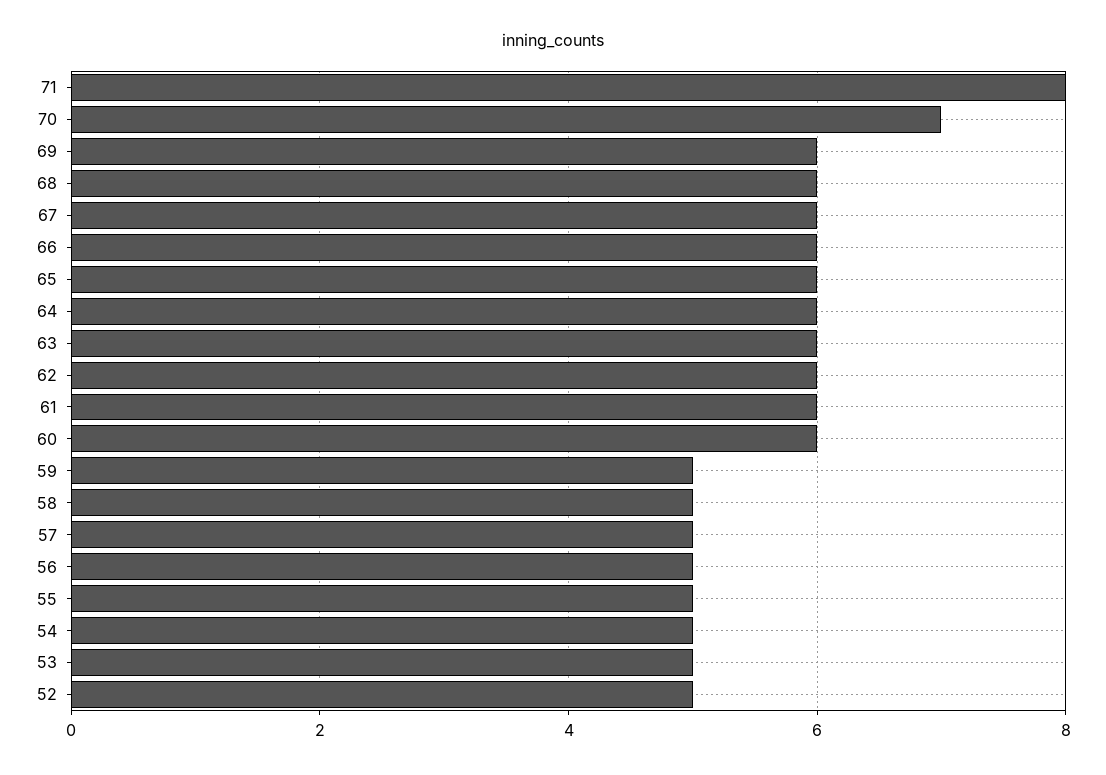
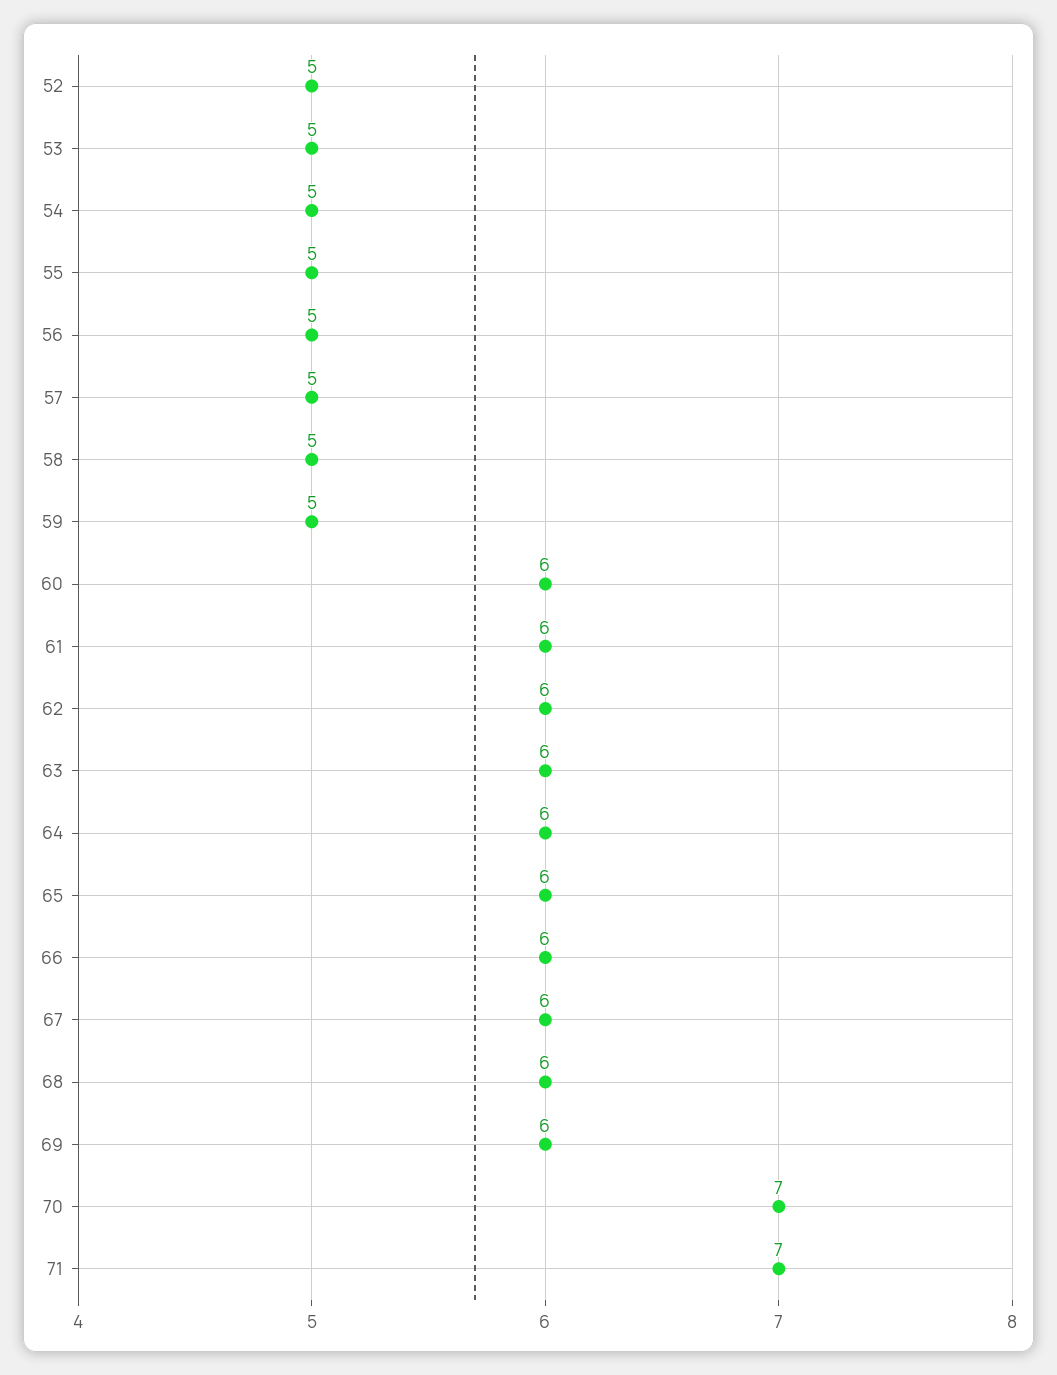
71: 8 -> 7

